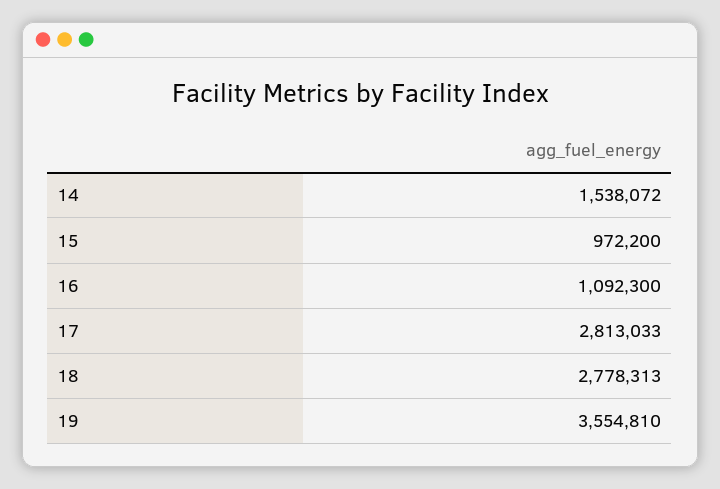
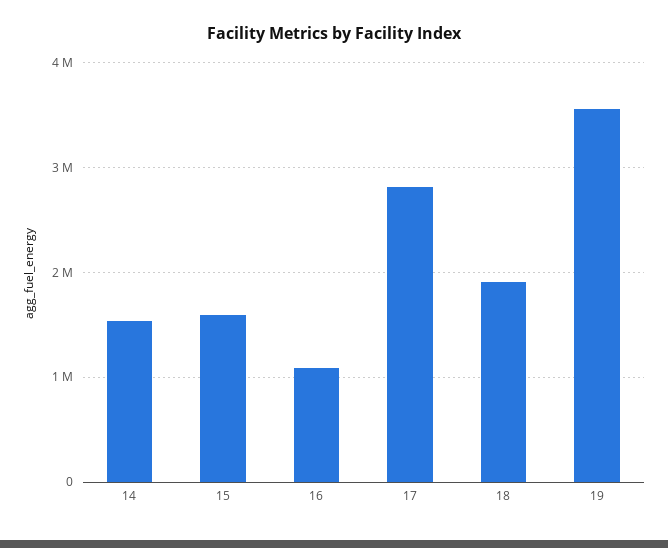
15: 972200 -> 1600000
18: 2778313 -> 1900000

